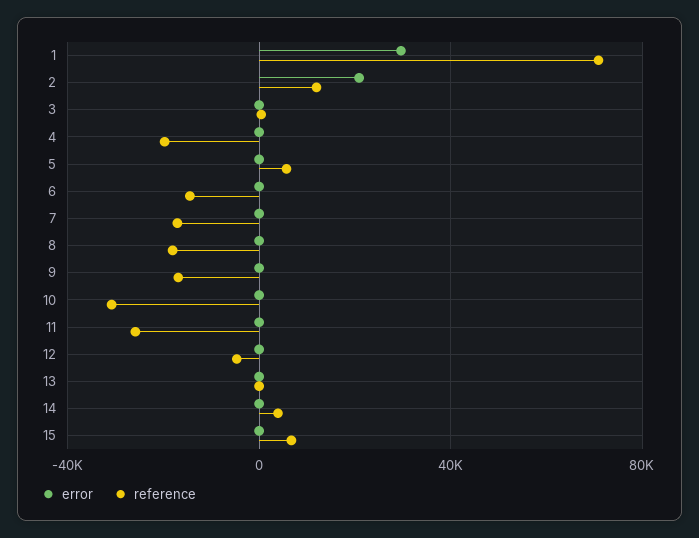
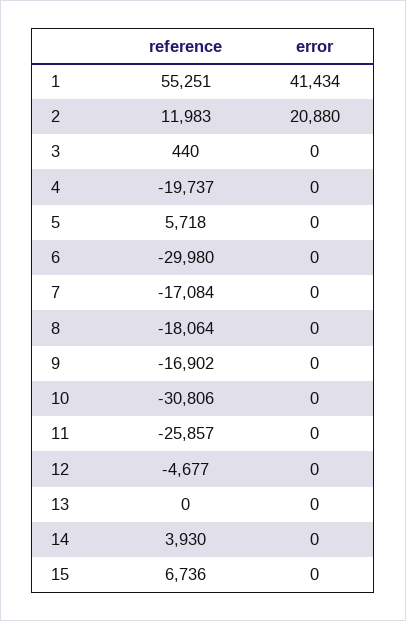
error, 1: 30000 -> 41434
reference, 1: 70000 -> 55251
reference, 6: -15000 -> -29980

